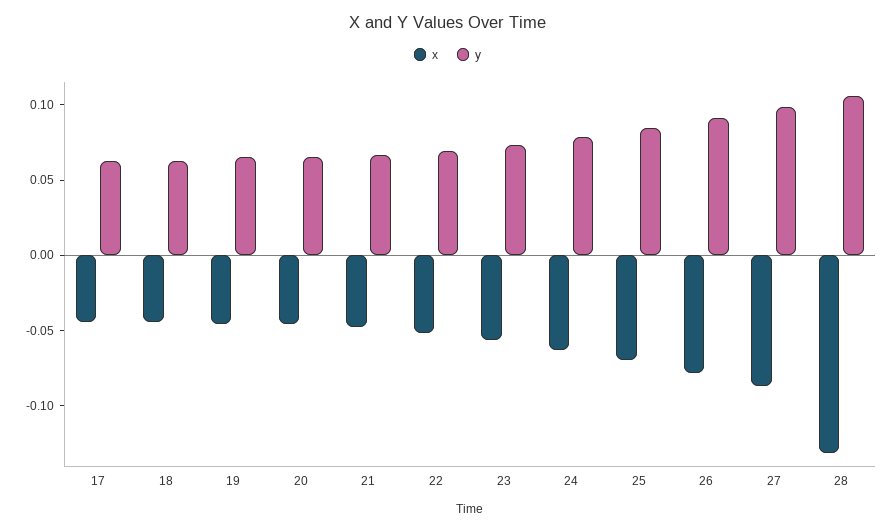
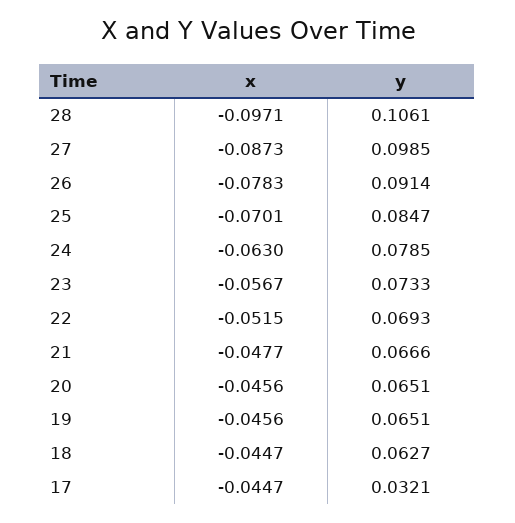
y, 17: 0.06 -> 0.0321
x, 28: -0.13 -> -0.0971

